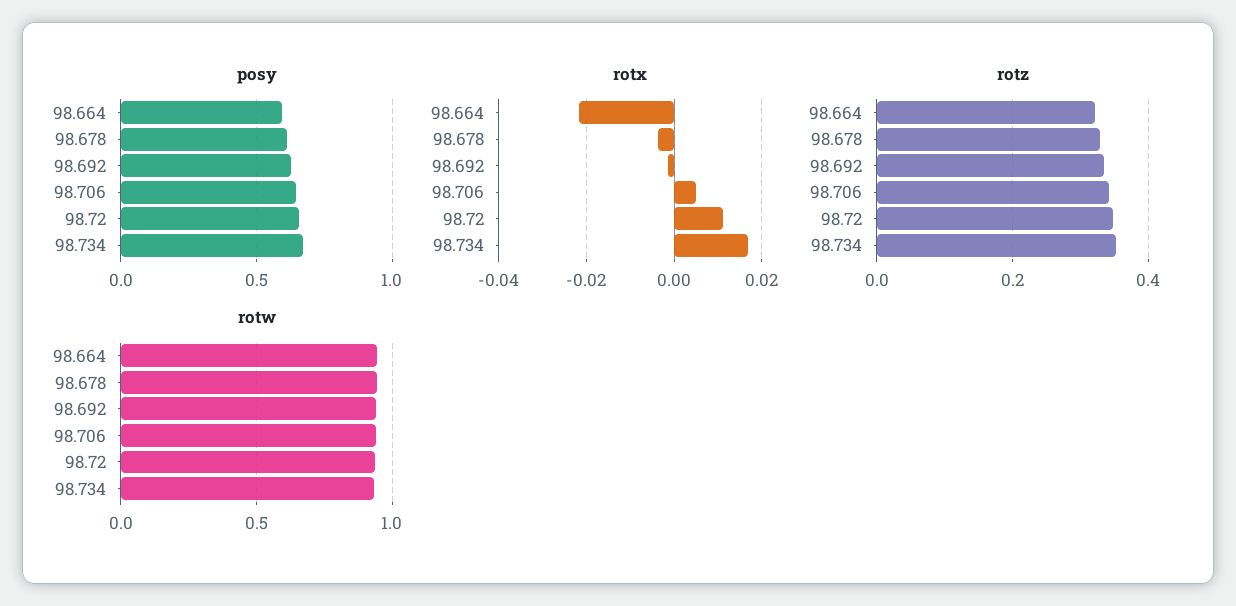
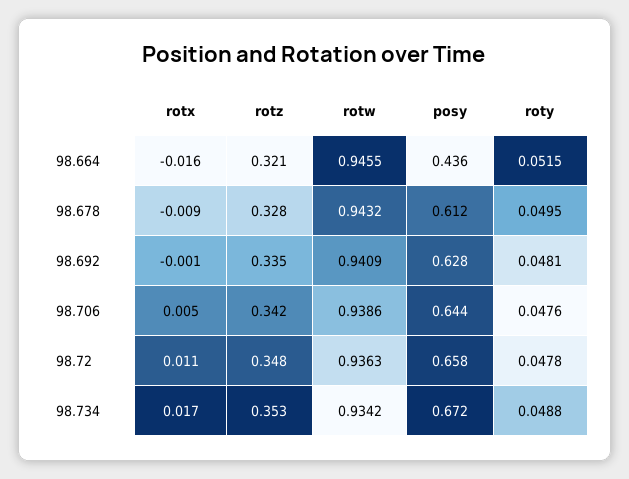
posy, 98.664: 0.6 -> 0.436
rotx, 98.664: -0.022 -> -0.016
rotx, 98.678: -0.004 -> -0.009
roty, 98.664: none -> 0.0515
roty, 98.678: none -> 0.0495
roty, 98.692: none -> 0.0481
roty, 98.706: none -> 0.0476
roty, 98.72: none -> 0.0478
roty, 98.734: none -> 0.0488

